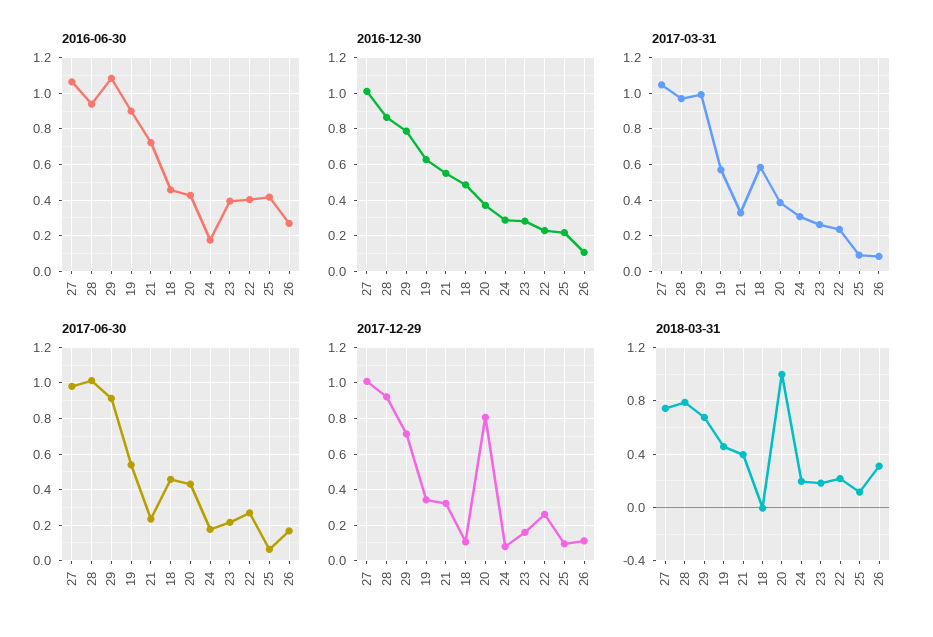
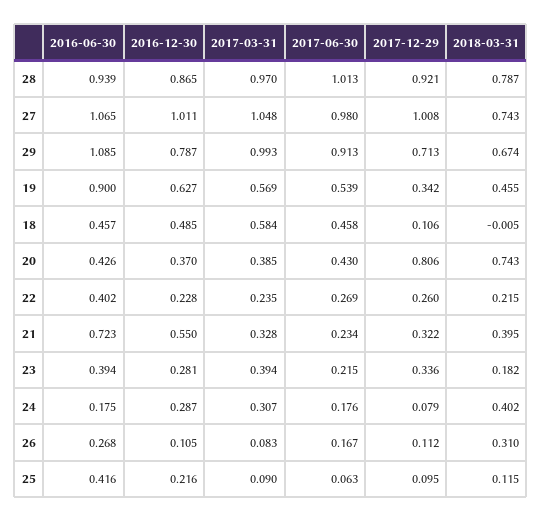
2017-03-31, 23: 0.25 -> 0.394
2017-12-29, 23: 0.15 -> 0.336
2018-03-31, 20: 1 -> 0.743
2018-03-31, 24: 0.2 -> 0.402

